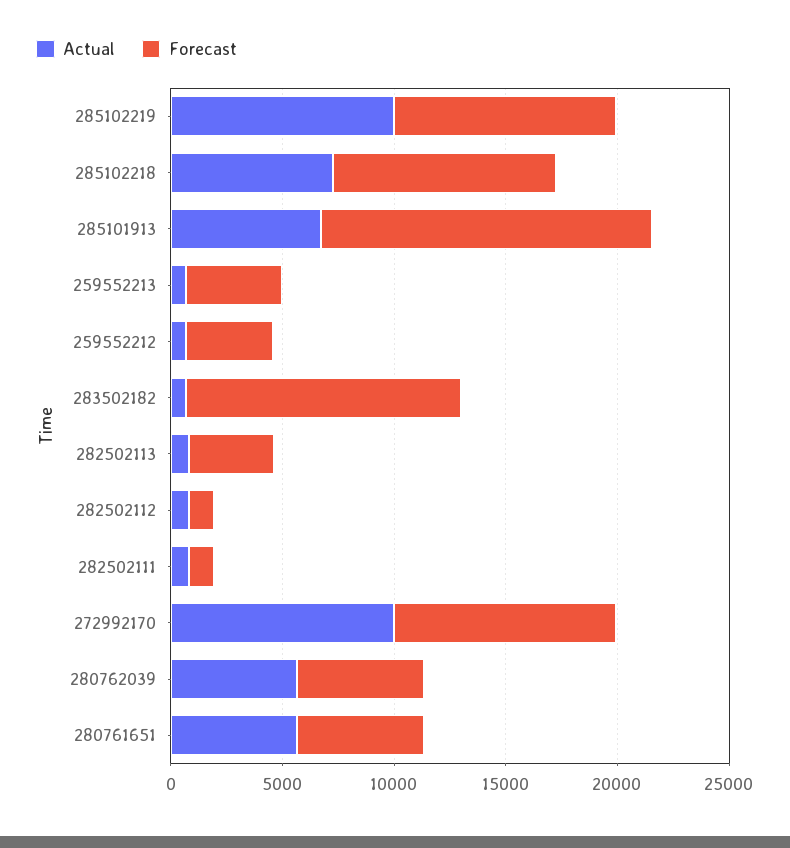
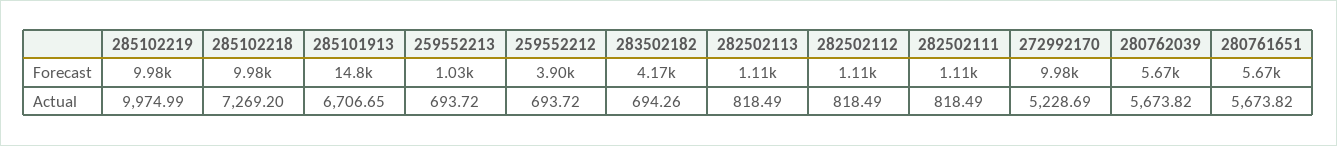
Forecast, 259552213: 4000 -> 1030
Forecast, 283502182: 12000 -> 4170
Forecast, 282502113: 4000 -> 1110
Actual, 272992170: 10000 -> 5228.69

